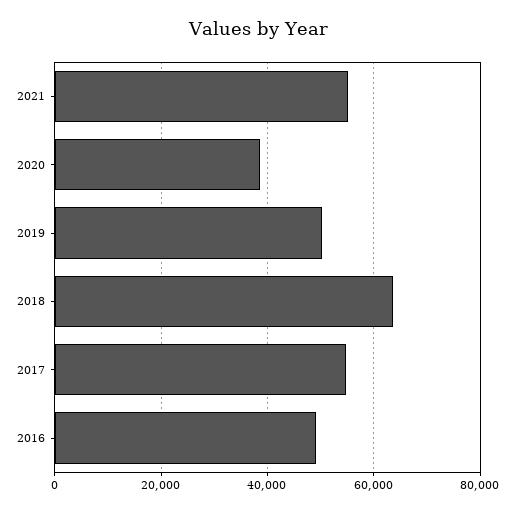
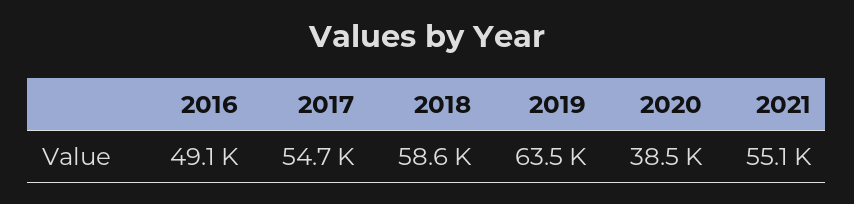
2019: 50000 -> 63500
2018: 64000 -> 58600

